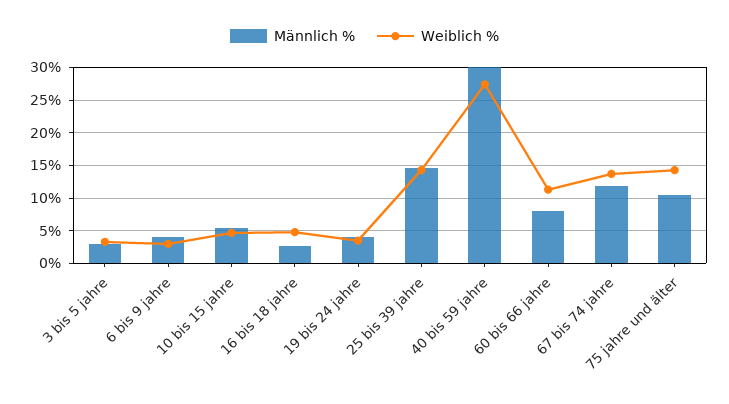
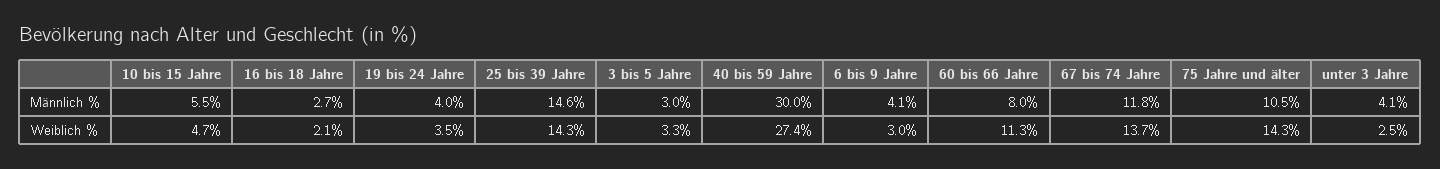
Weiblich %, 16 bis 18 jahre: 5 -> 2.1
Männlich %, unter 3 Jahre: none -> 4.1
Weiblich %, unter 3 Jahre: none -> 2.5

